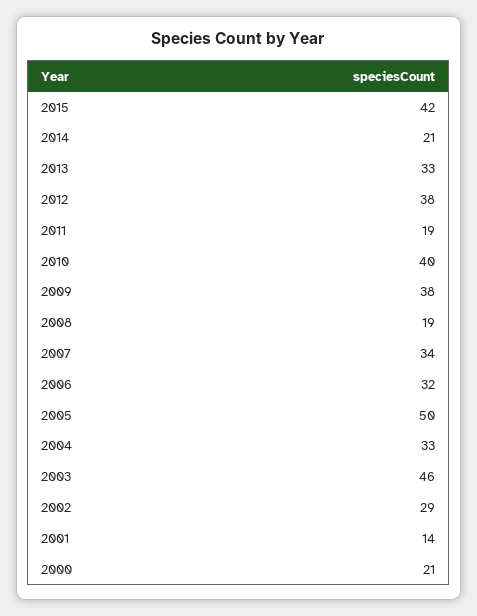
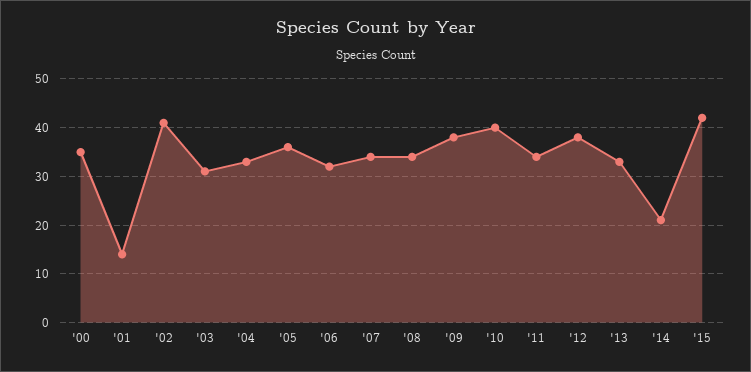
2011: 19 -> 35
2008: 19 -> 35
2005: 50 -> 35
2003: 46 -> 30
2002: 29 -> 40
2000: 21 -> 35

